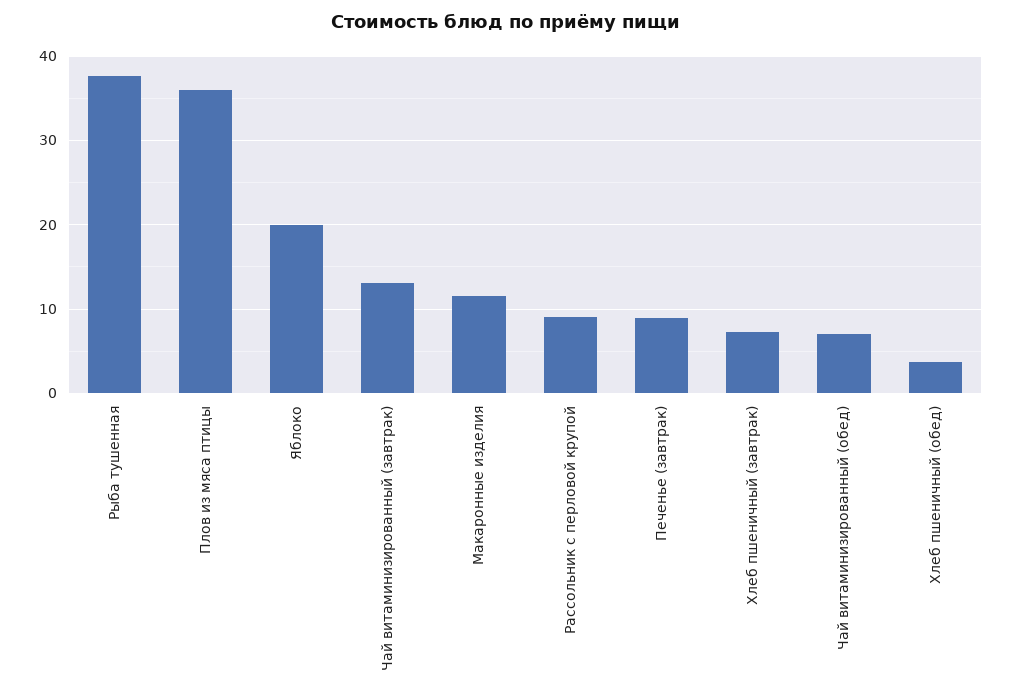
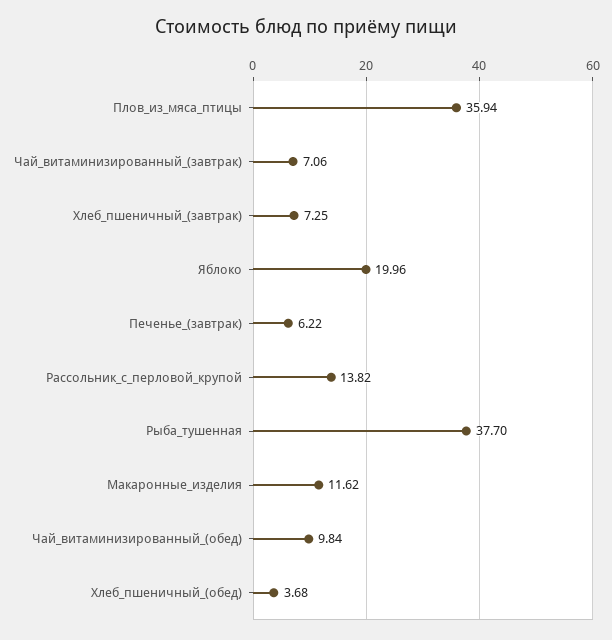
Чай витаминизированный (завтрак): 13 -> 7.06
Рассольник с перловой крупой: 9 -> 13.82
Печенье (завтрак): 9 -> 6.22
Чай витаминизированный (обед): 7 -> 9.84

